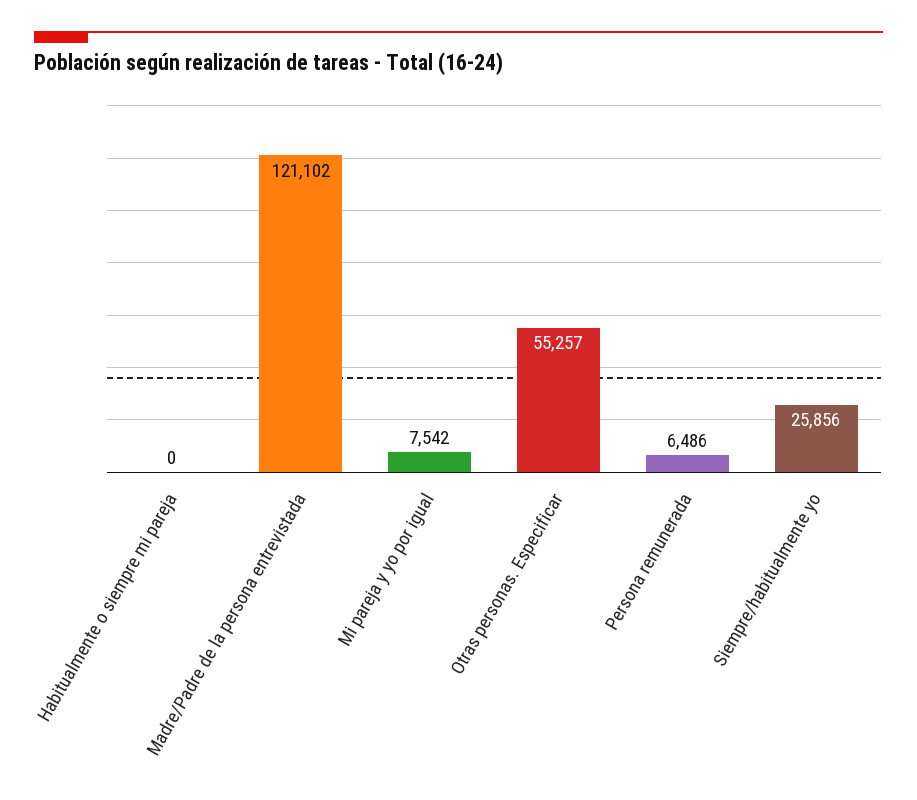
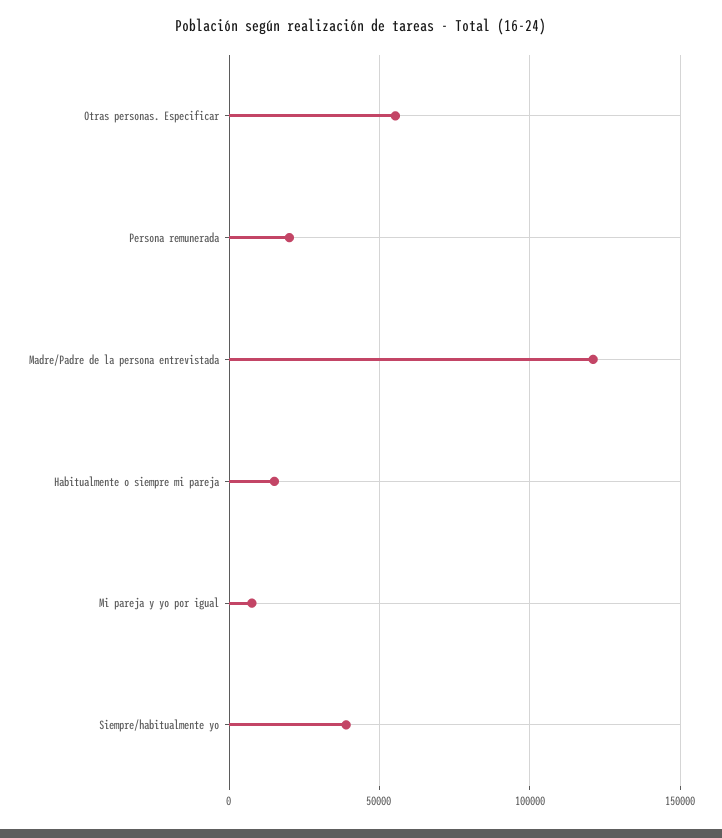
Habitualmente o siempre mi pareja: 0 -> 15000
Persona remunerada: 6486 -> 20000
Siempre/habitualmente yo: 25856 -> 40000

